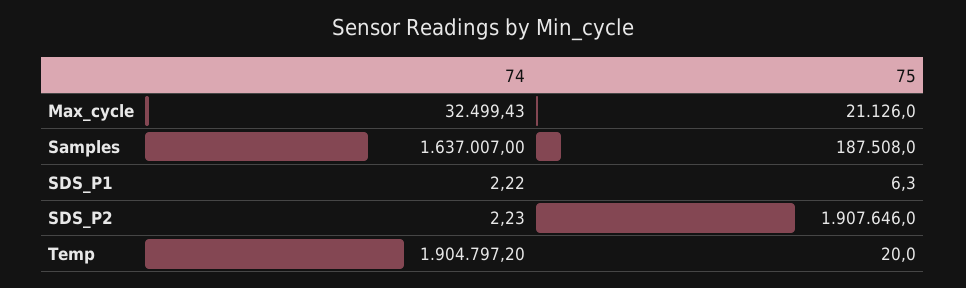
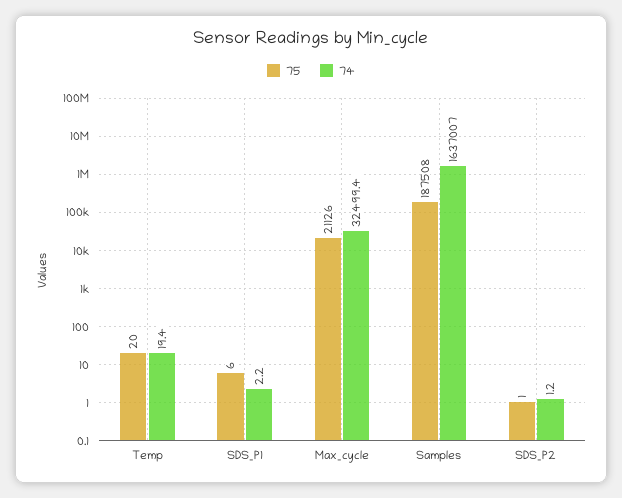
74, SDS_P2: 2.23 -> 1.2
75, SDS_P2: 1907646 -> 1
74, Temp: 1904797.2 -> 19.4

